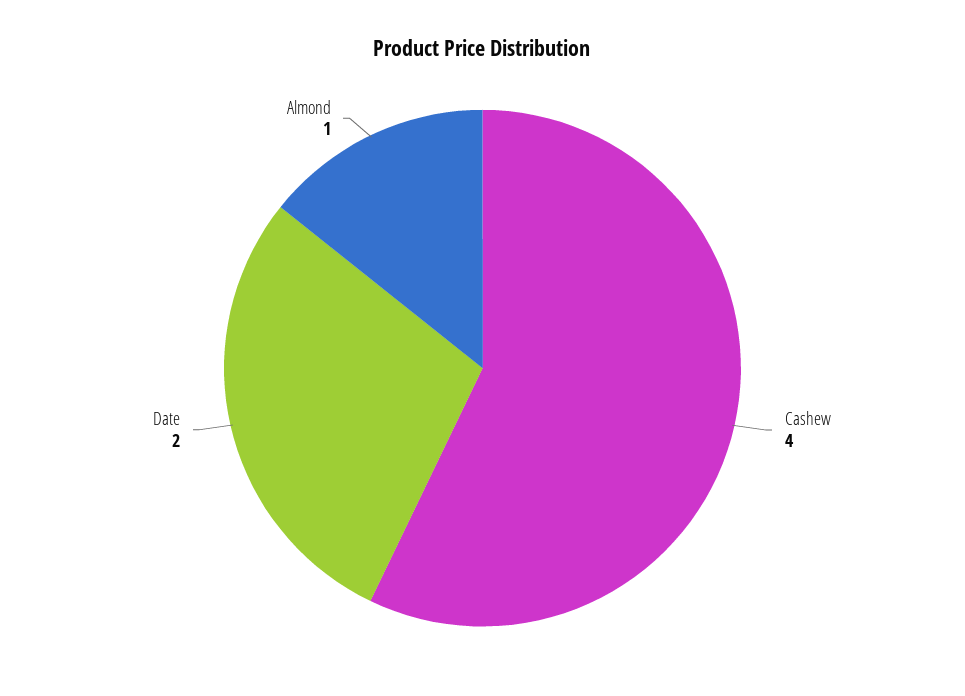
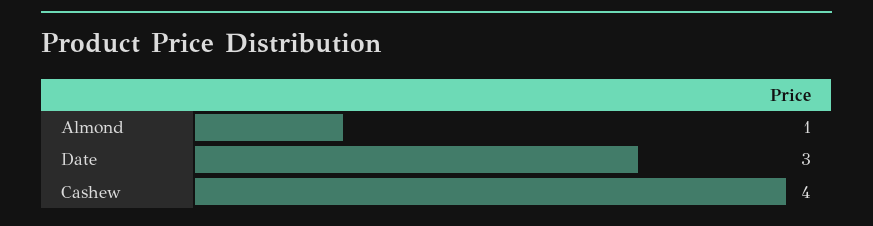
Date: 2 -> 3

